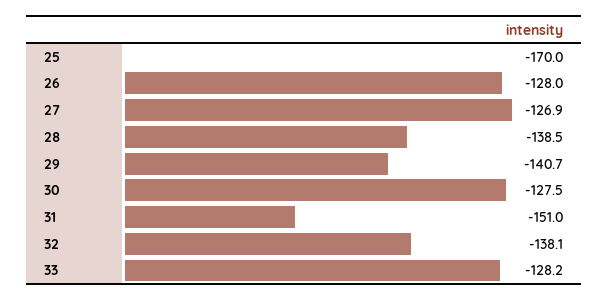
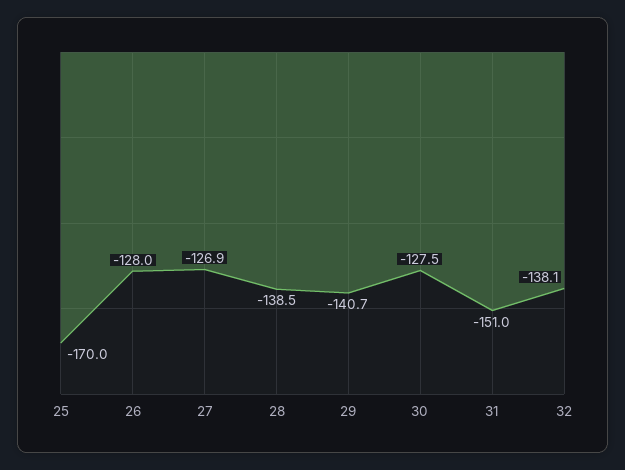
33: -128.2 -> none

